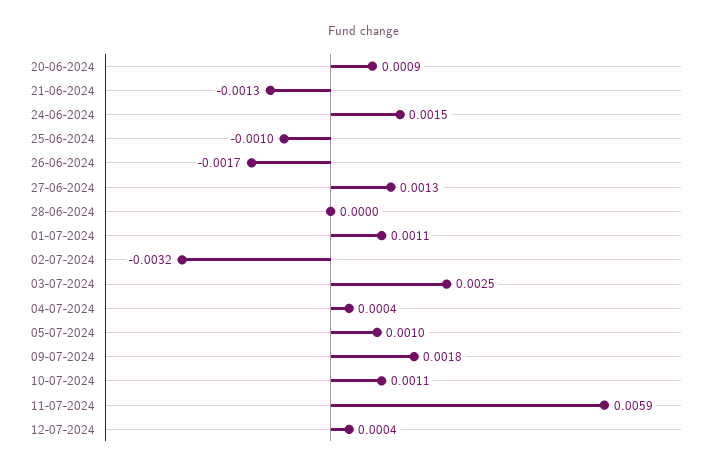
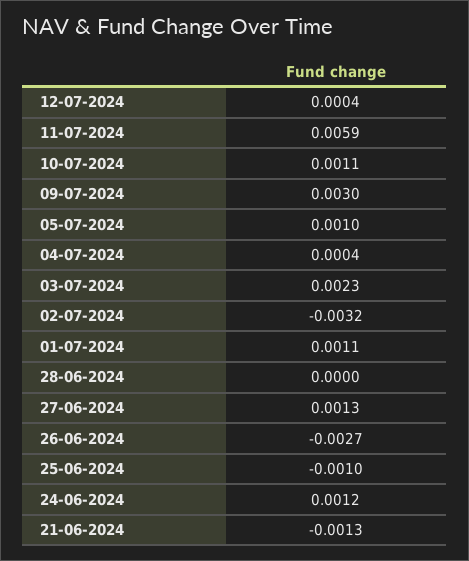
20-06-2024: 0.0009 -> none
24-06-2024: 0.0015 -> 0.0012
26-06-2024: -0.0017 -> -0.0027
03-07-2024: 0.0025 -> 0.0023
09-07-2024: 0.0018 -> 0.003

